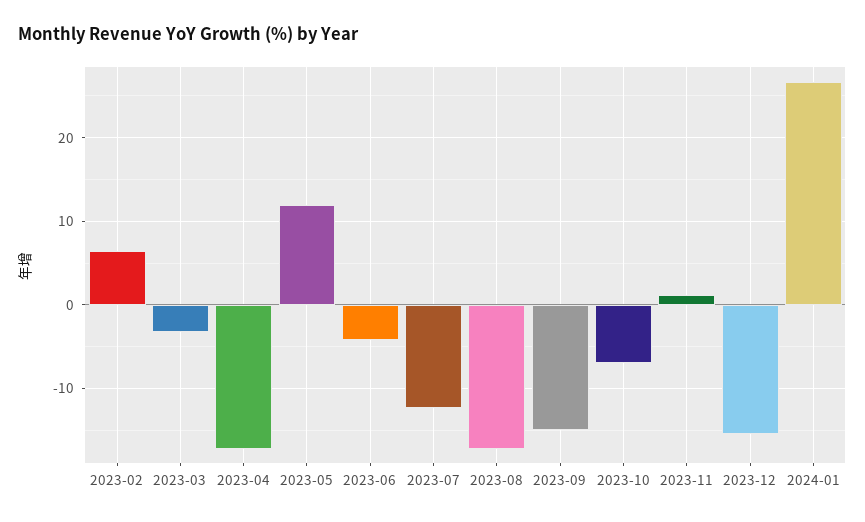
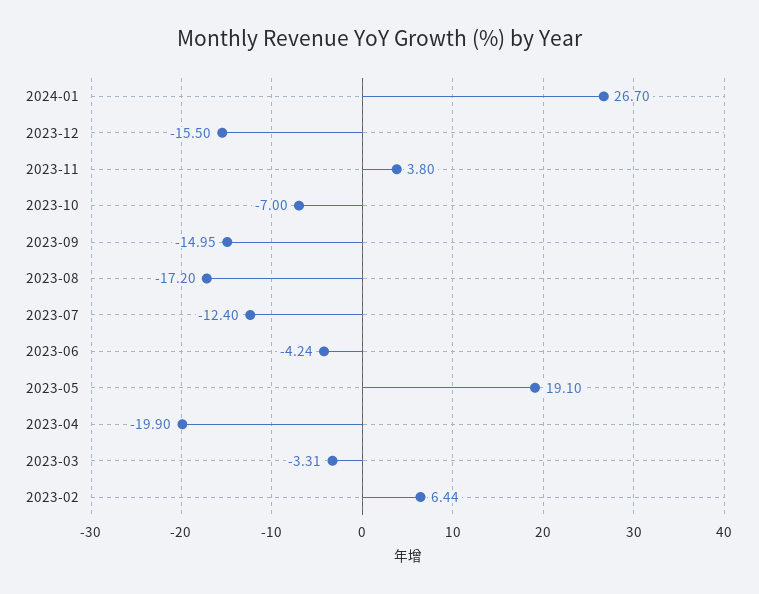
2023-04: -17 -> -19.9
2023-05: 12 -> 19.1
2023-11: 1 -> 3.8

